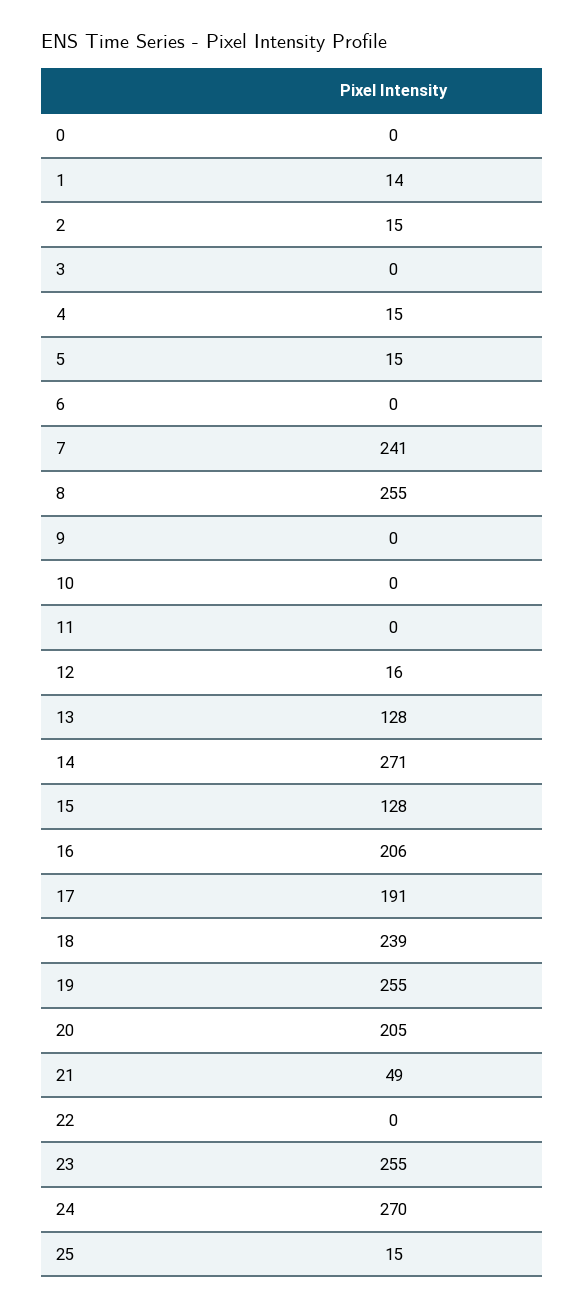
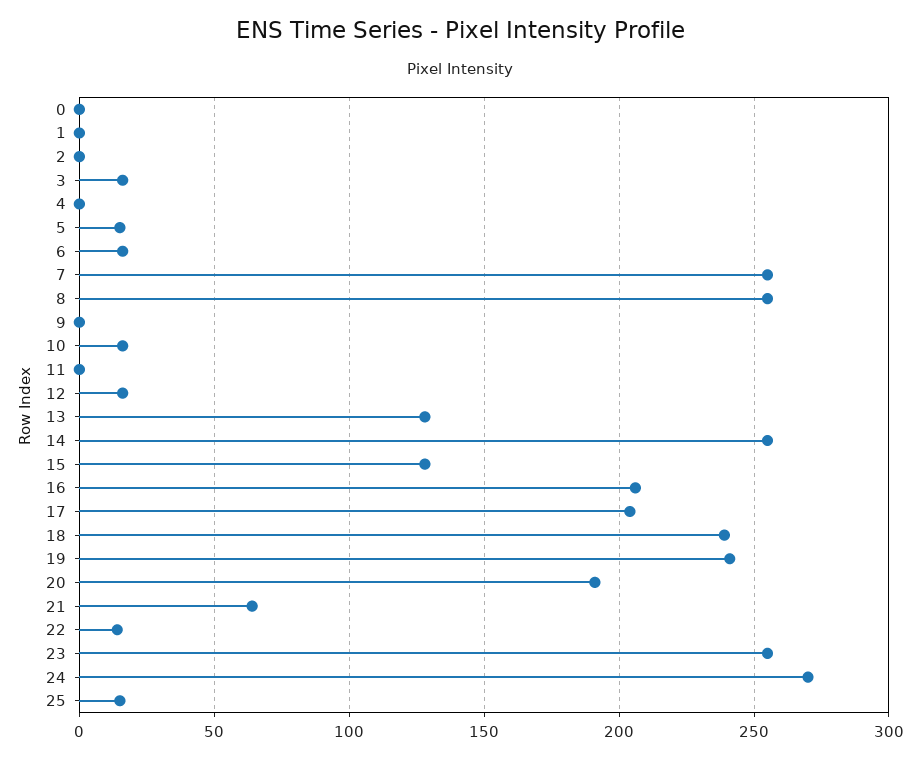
1: 14 -> 0
2: 15 -> 0
3: 0 -> 15
4: 15 -> 0
6: 0 -> 15
7: 241 -> 255
10: 0 -> 15
14: 271 -> 255
17: 191 -> 205
19: 255 -> 240
20: 205 -> 190
21: 49 -> 65
22: 0 -> 15

